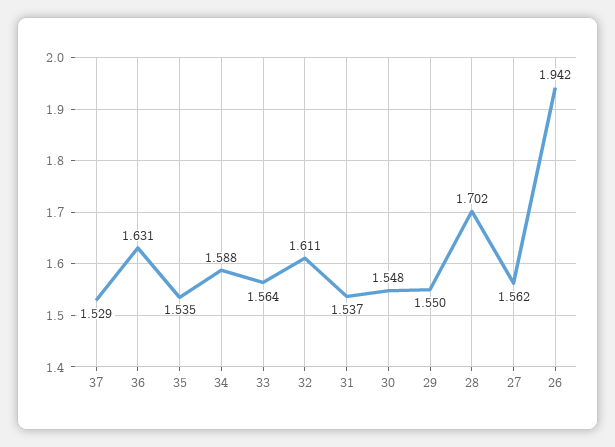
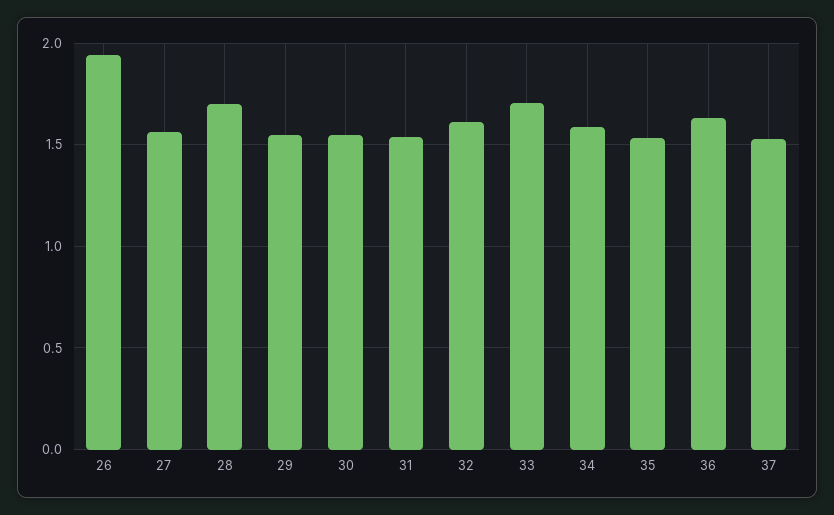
33: 1.564 -> 1.7

